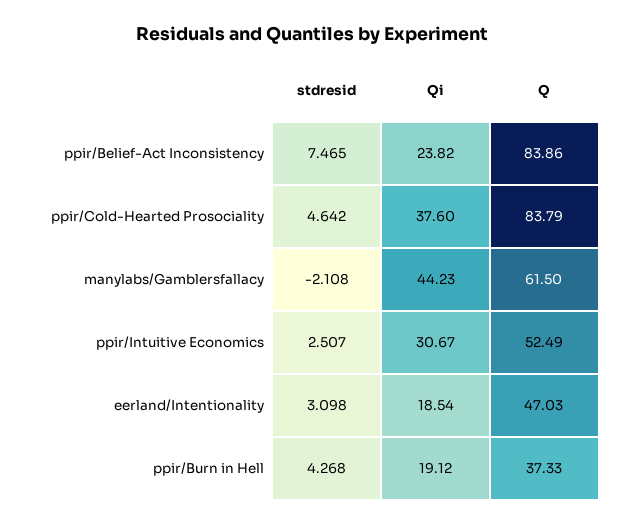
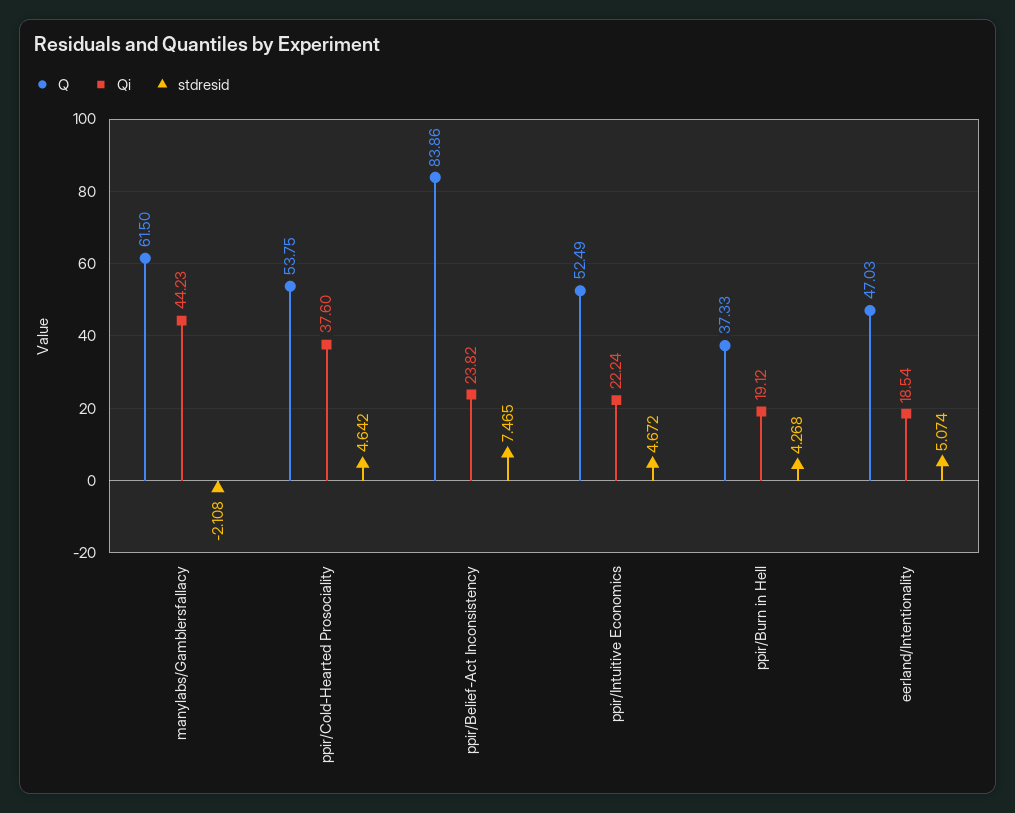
Q, ppir/Cold-Hearted Prosociality: 83.79 -> 53.75
stdresid, ppir/Intuitive Economics: 2.507 -> 4.672
Qi, ppir/Intuitive Economics: 30.67 -> 22.24
stdresid, eerland/Intentionality: 3.098 -> 5.074

